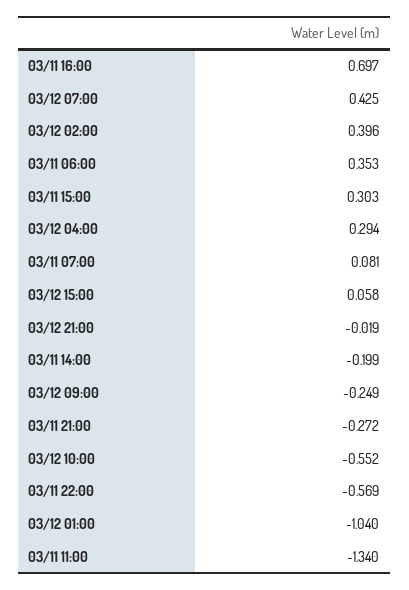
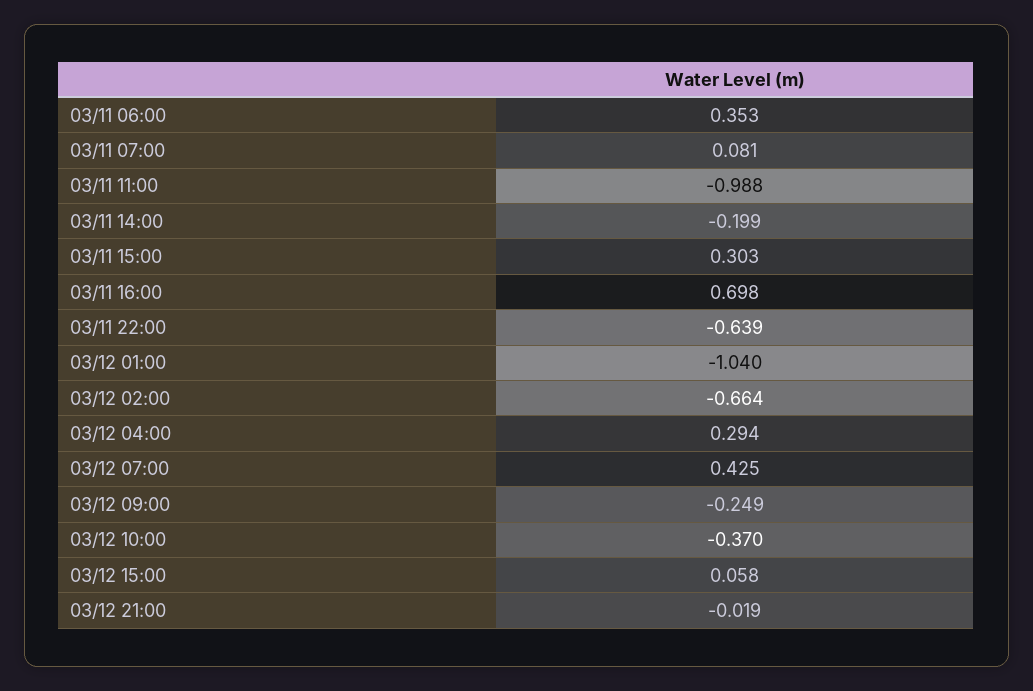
03/11 16:00: 0.697 -> 0.698
03/12 02:00: 0.396 -> -0.664
03/11 21:00: -0.272 -> none
03/12 10:00: -0.552 -> -0.37
03/11 22:00: -0.569 -> -0.639
03/11 11:00: -1.34 -> -0.988

